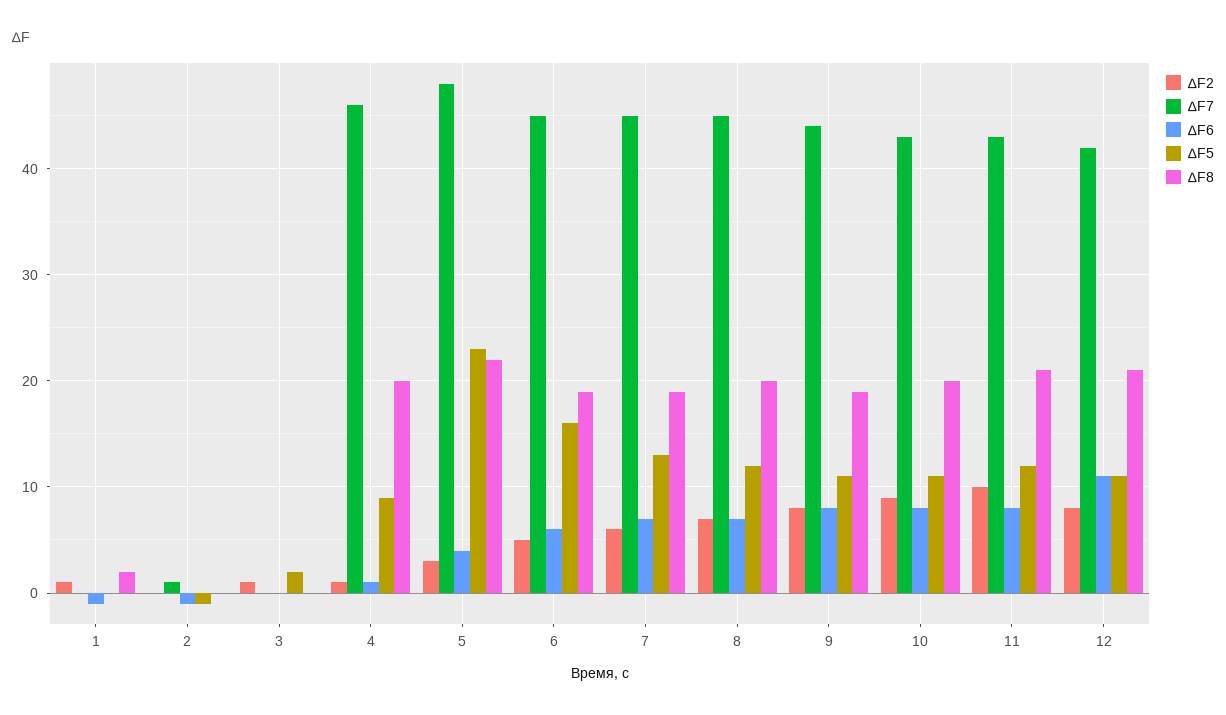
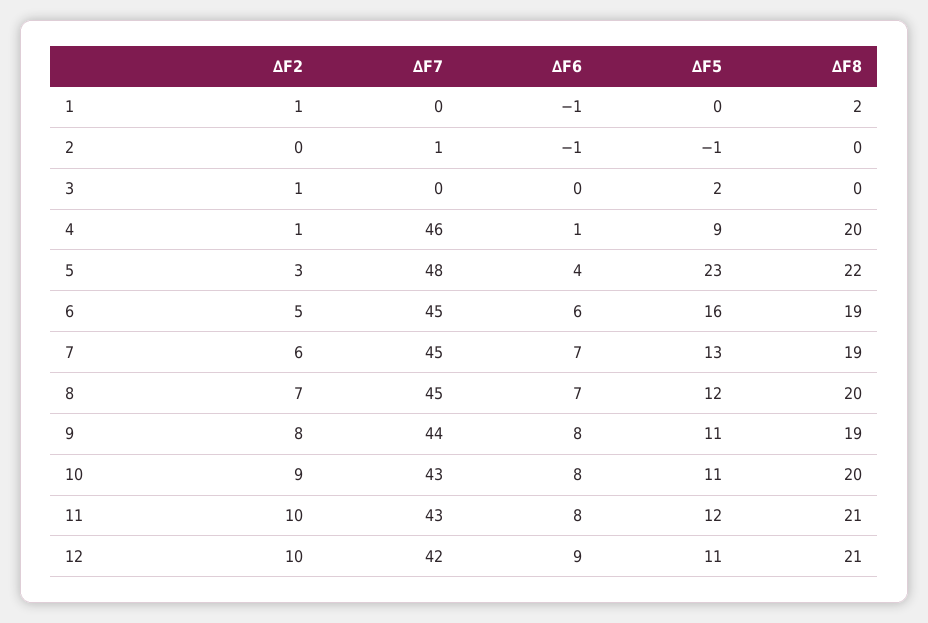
∆F2, 12: 8 -> 10
∆F6, 12: 11 -> 9

